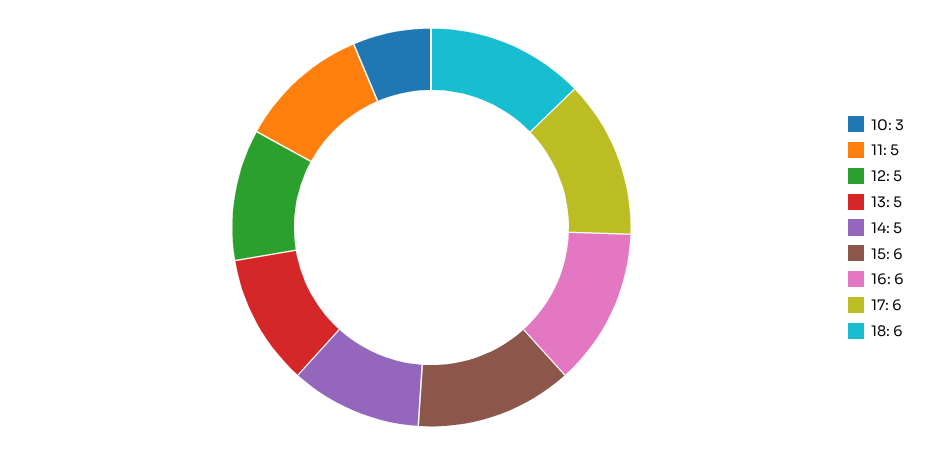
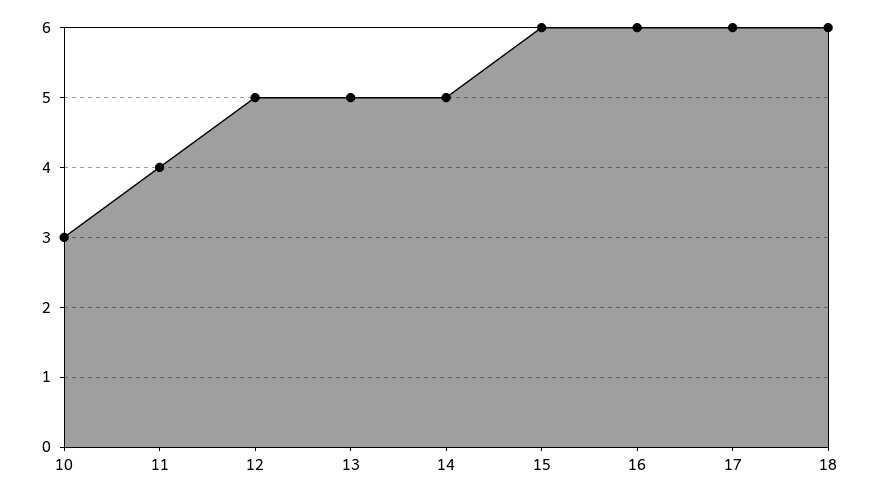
11: 5 -> 4

